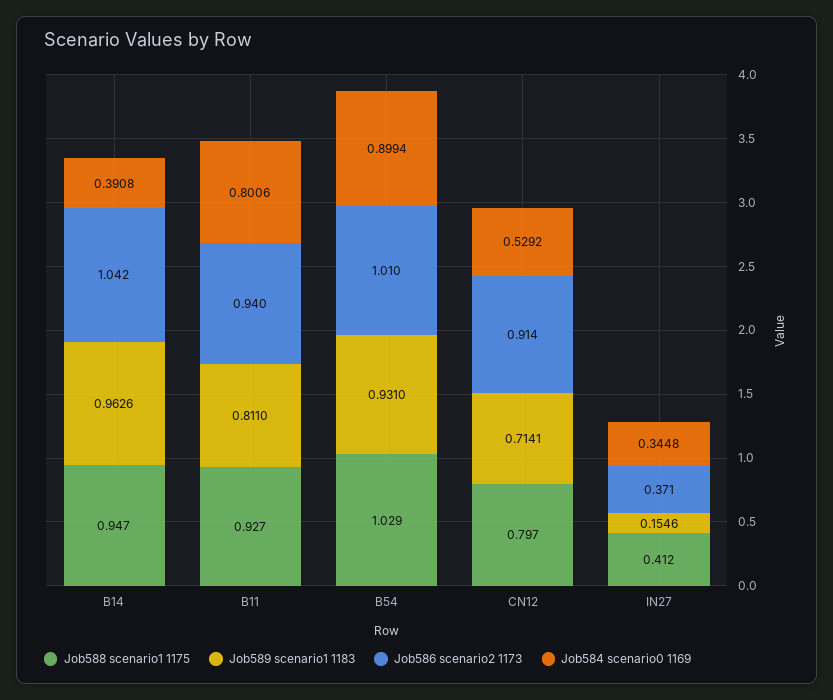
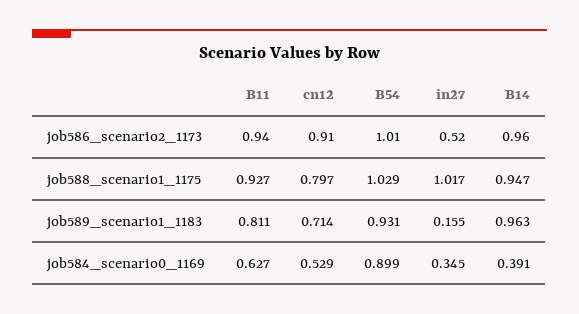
Job586 scenario2 1173, B14: 1.042 -> 0.96
Job584 scenario0 1169, B11: 0.8006 -> 0.627
Job588 scenario1 1175, IN27: 0.412 -> 1.017
Job586 scenario2 1173, IN27: 0.371 -> 0.52

